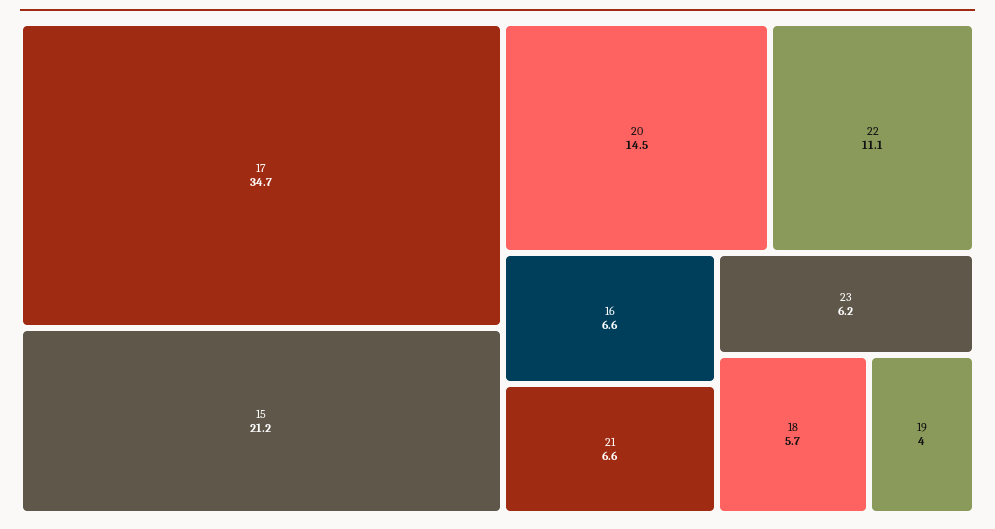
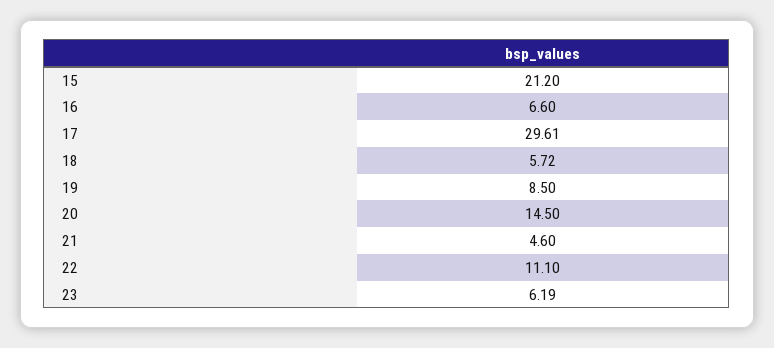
17: 34.7 -> 29.61
21: 6.6 -> 4.6
19: 4 -> 8.5

